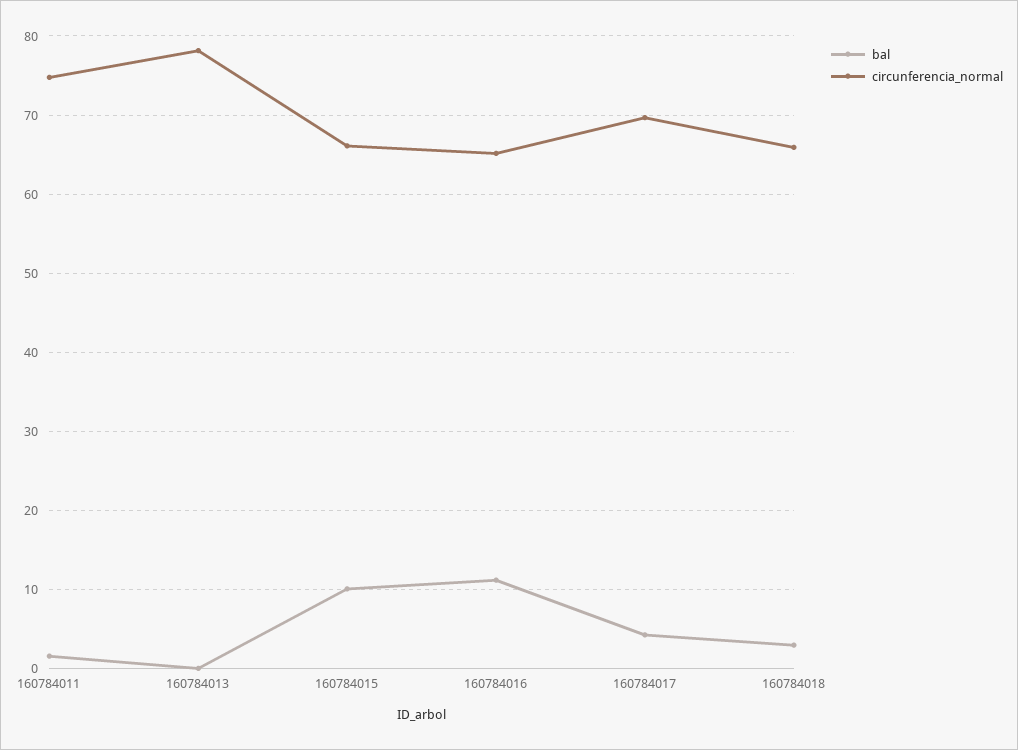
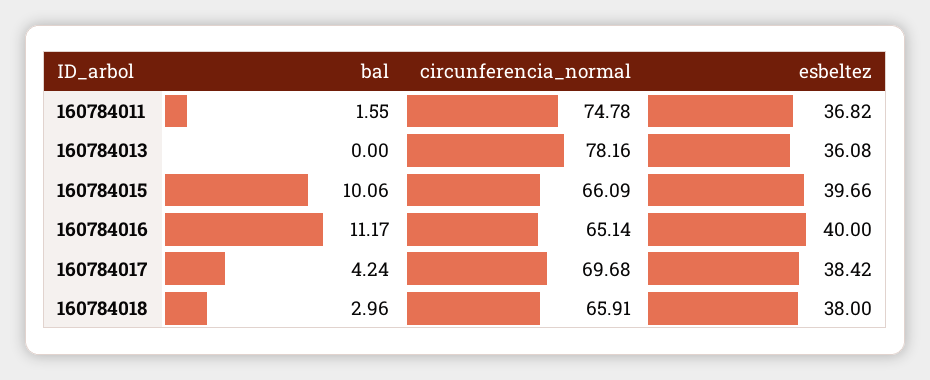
esbeltez, 160784011: none -> 36.82
esbeltez, 160784013: none -> 36.08
esbeltez, 160784015: none -> 39.66
esbeltez, 160784016: none -> 40
esbeltez, 160784017: none -> 38.42
esbeltez, 160784018: none -> 38

